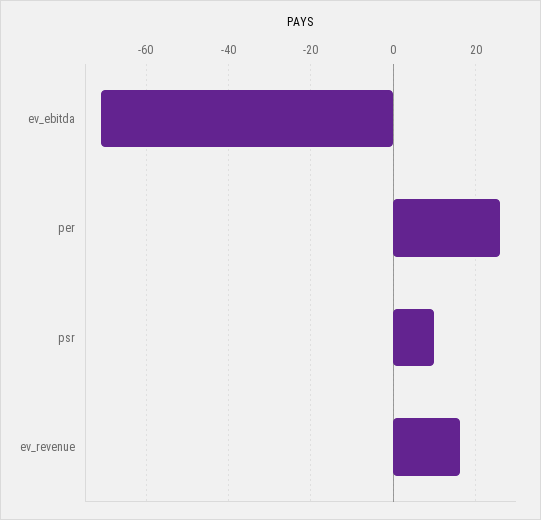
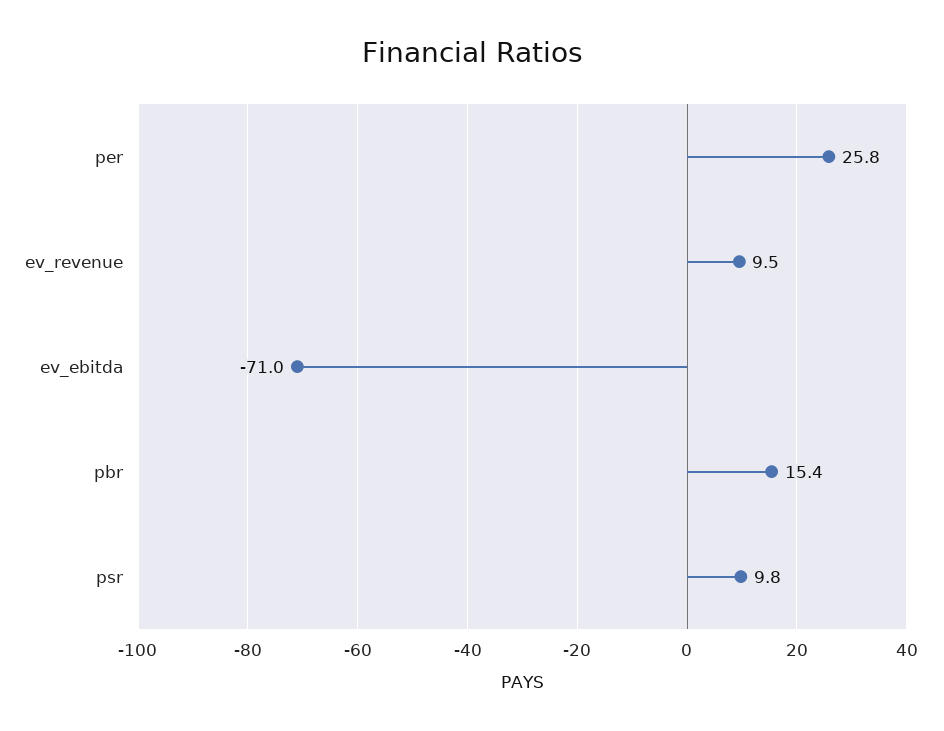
ev_revenue: 16 -> 9.5
pbr: none -> 15.4

